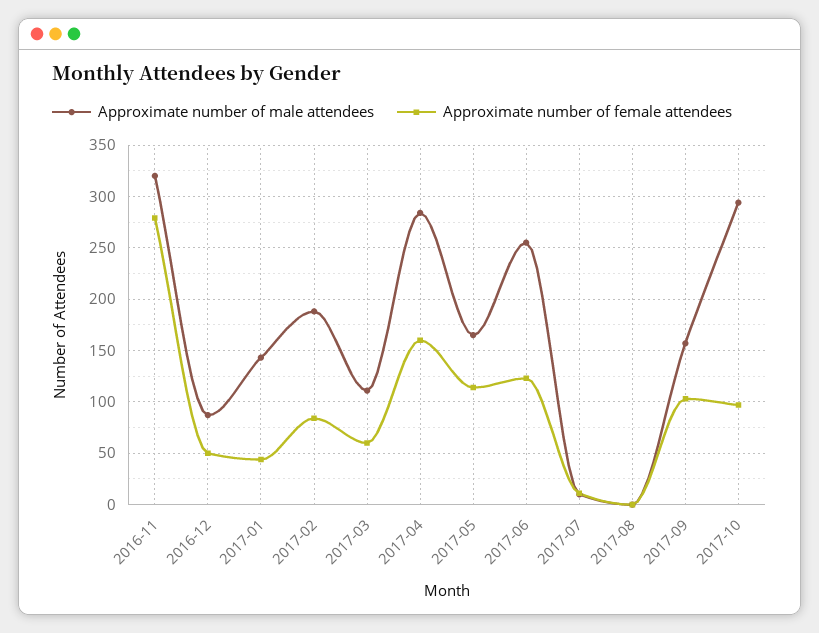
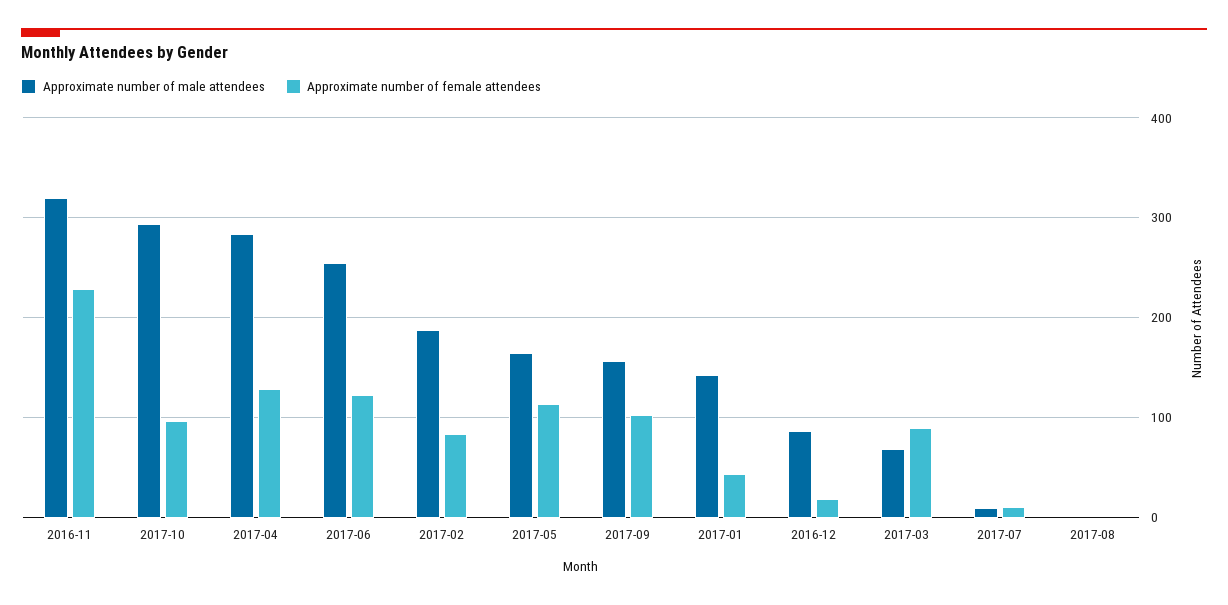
Approximate number of female attendees, 2016-11: 280 -> 230
Approximate number of female attendees, 2016-12: 50 -> 20
Approximate number of male attendees, 2017-03: 110 -> 70
Approximate number of female attendees, 2017-03: 60 -> 90
Approximate number of female attendees, 2017-04: 160 -> 130

